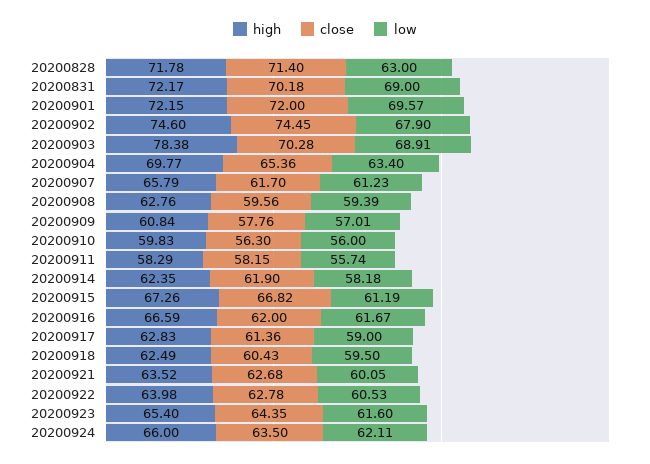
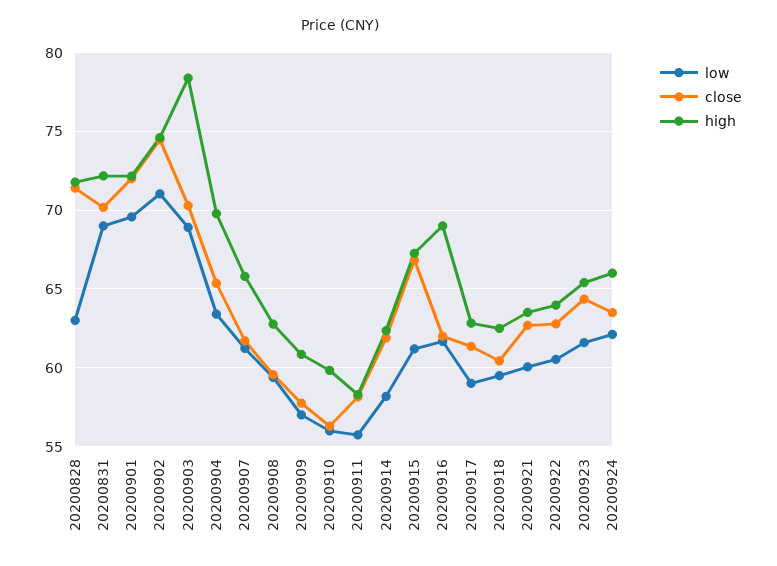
low, 20200902: 67.9 -> 71
high, 20200916: 66.59 -> 69

